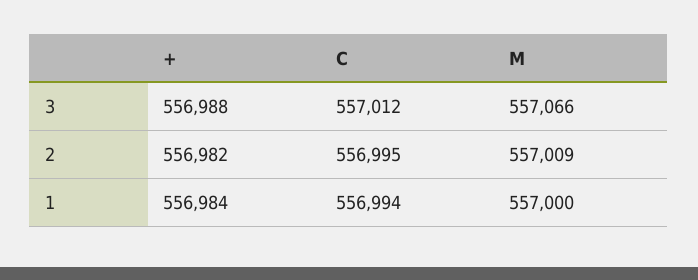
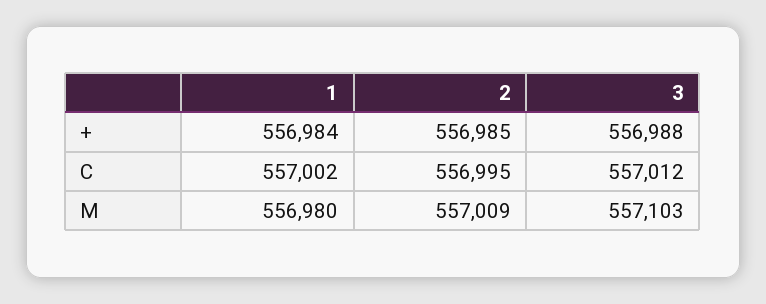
M, 3: 557066 -> 557103
+, 2: 556982 -> 556985
C, 1: 556994 -> 557002
M, 1: 557000 -> 556980

